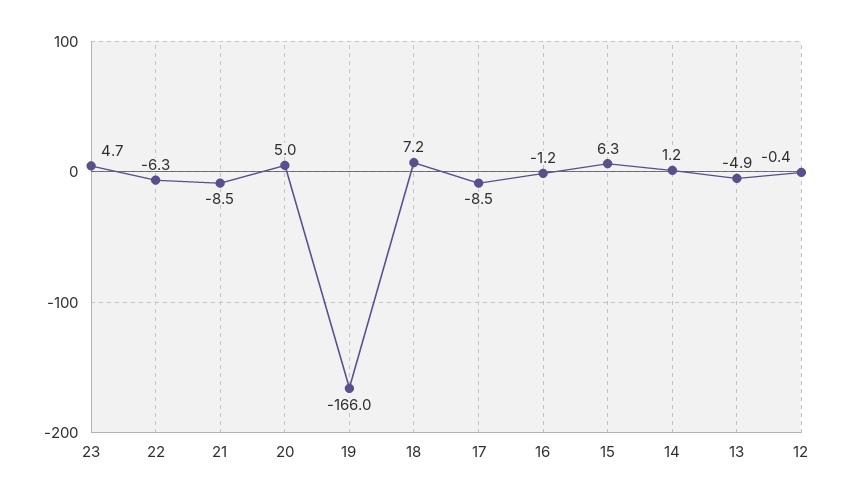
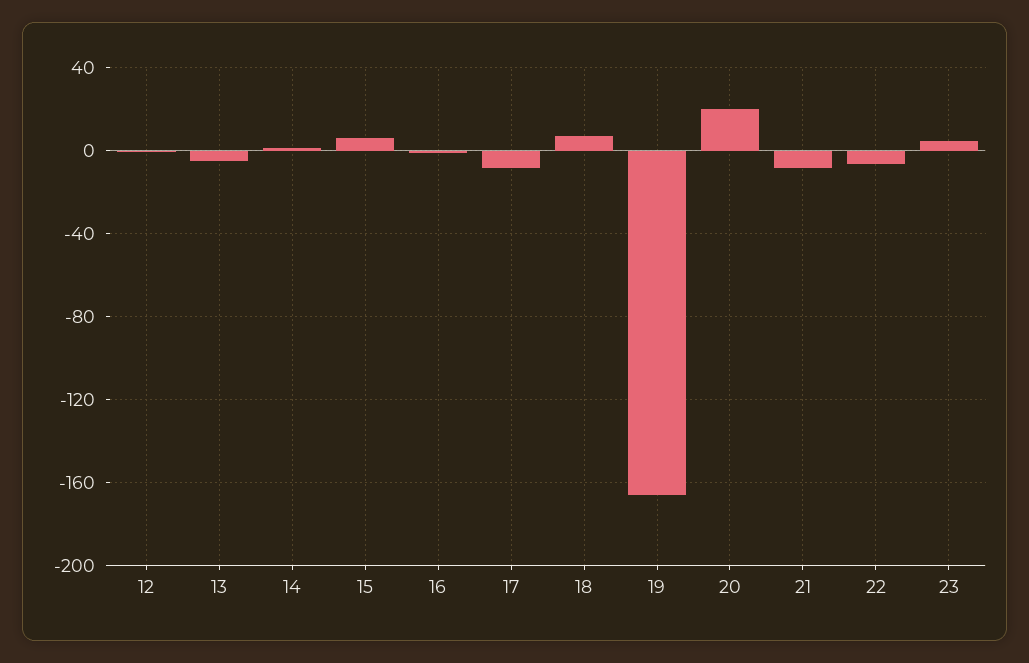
20: 5 -> 20

